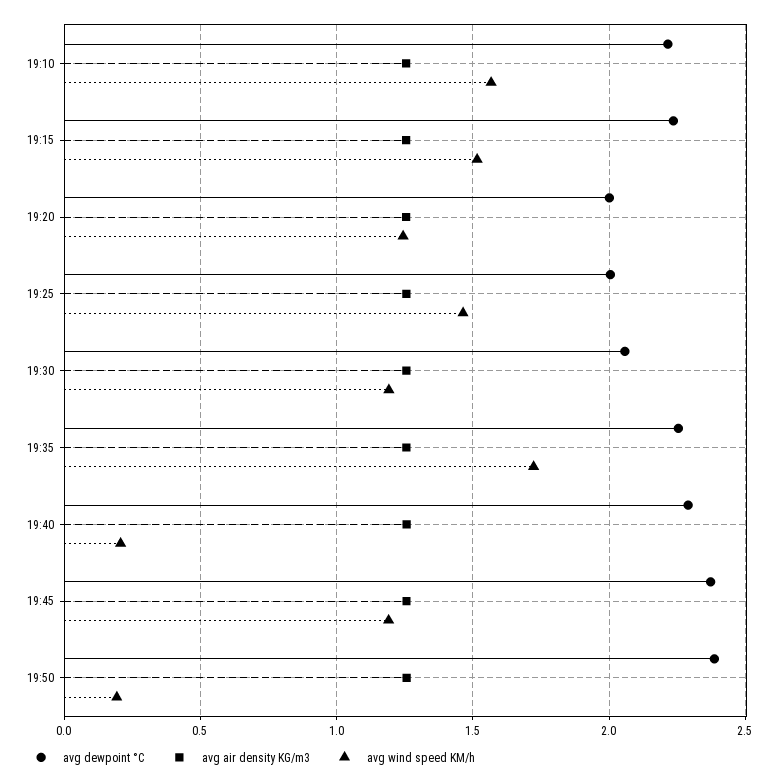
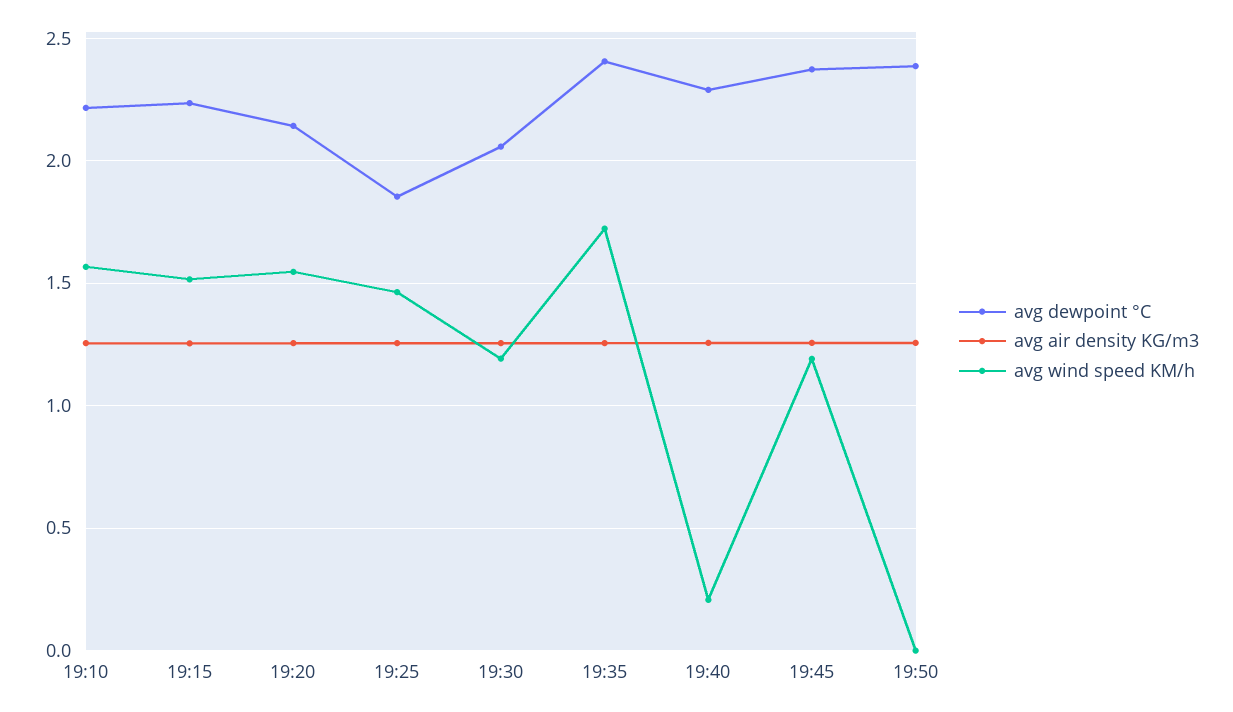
avg dewpoint °C, 19:20: 2 -> 2.15
avg wind speed KM/h, 19:20: 1.25 -> 1.55
avg dewpoint °C, 19:25: 2 -> 1.85
avg dewpoint °C, 19:35: 2.25 -> 2.4
avg wind speed KM/h, 19:50: 0.2 -> 0

